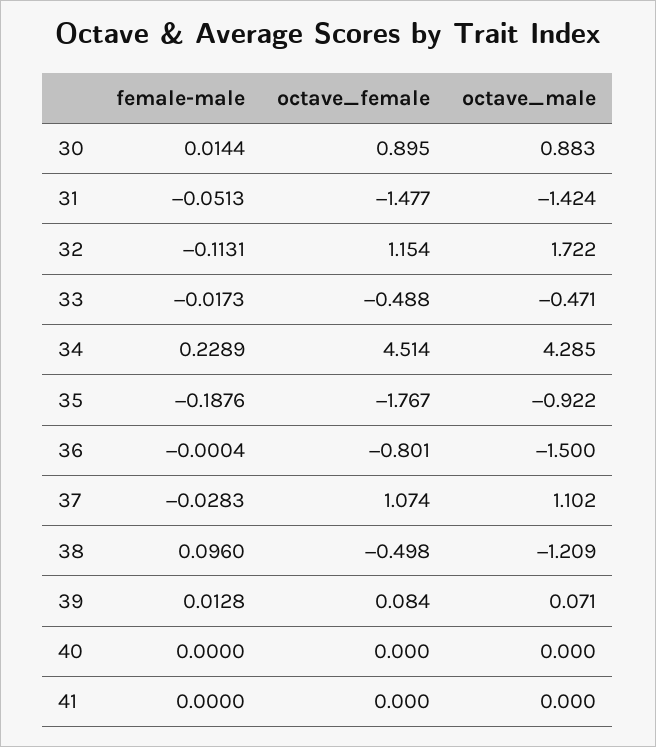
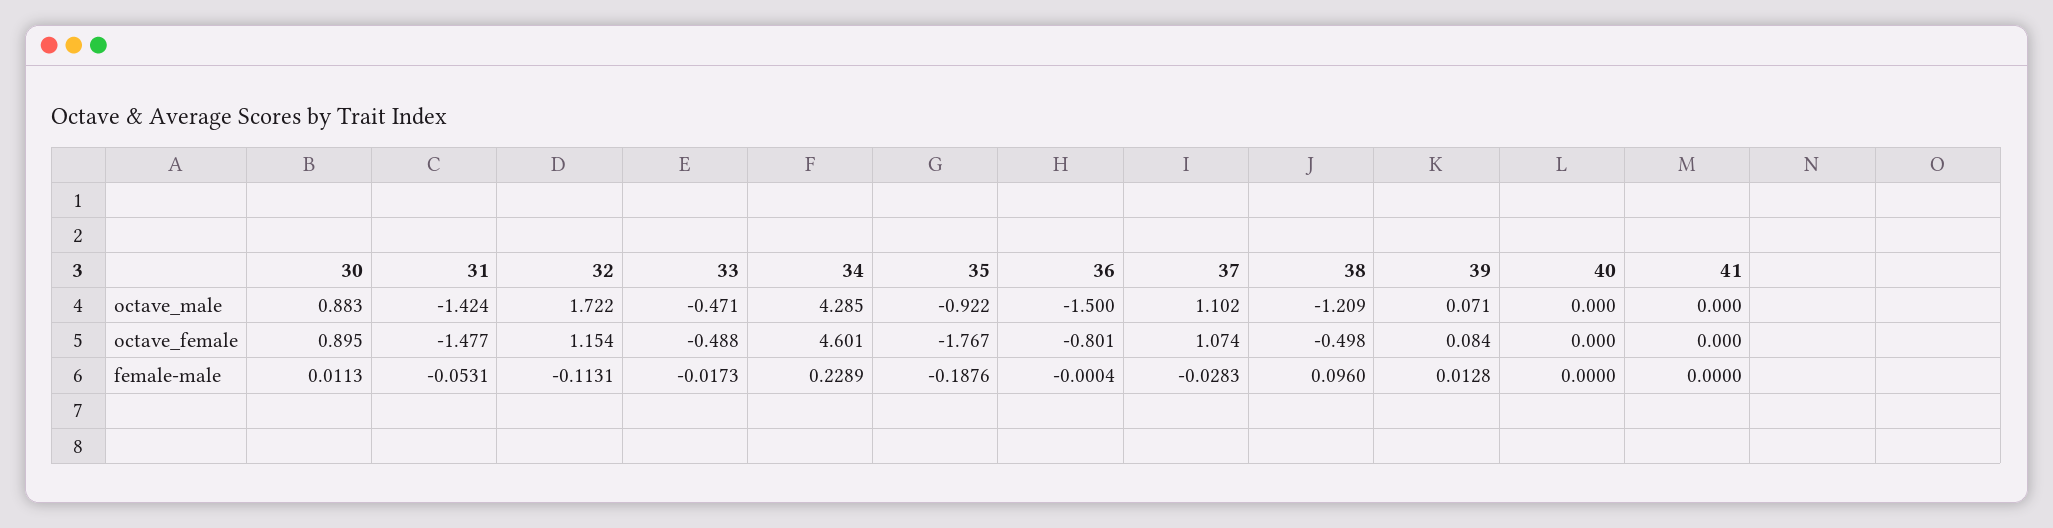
female-male, 30: 0.0144 -> 0.0113
female-male, 31: -0.0513 -> -0.0531
octave_female, 34: 4.514 -> 4.601

